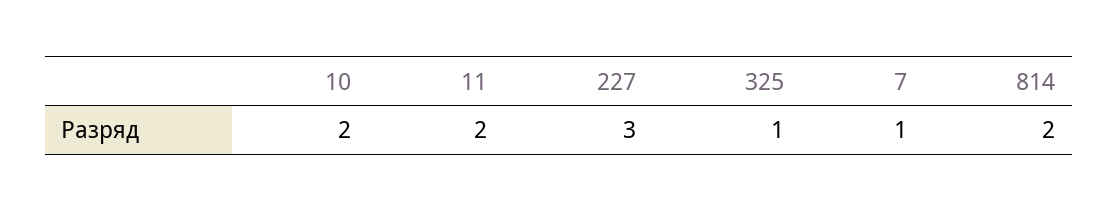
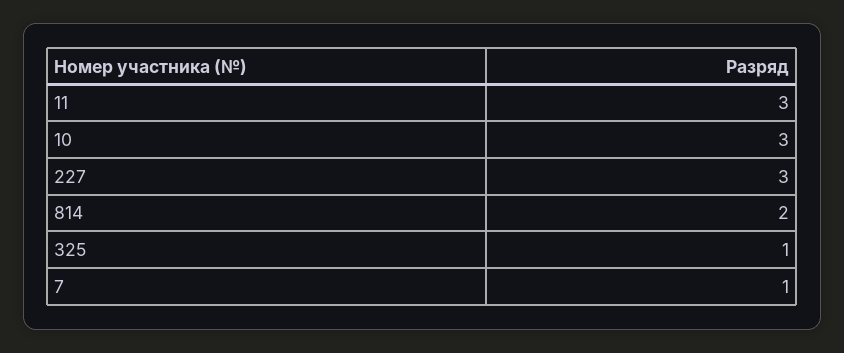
10: 2 -> 3
11: 2 -> 3

